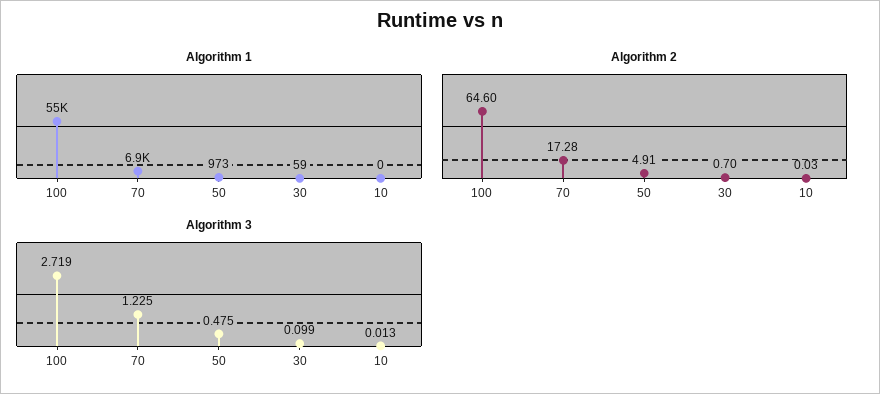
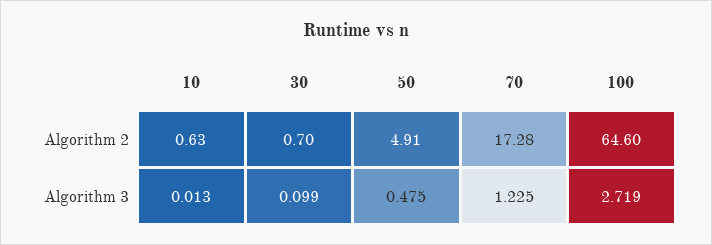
Algorithm 1, 100: 55000 -> none
Algorithm 1, 70: 6900 -> none
Algorithm 1, 50: 973 -> none
Algorithm 1, 30: 59 -> none
Algorithm 1, 10: 0 -> none
Algorithm 2, 10: 0.03 -> 0.63

